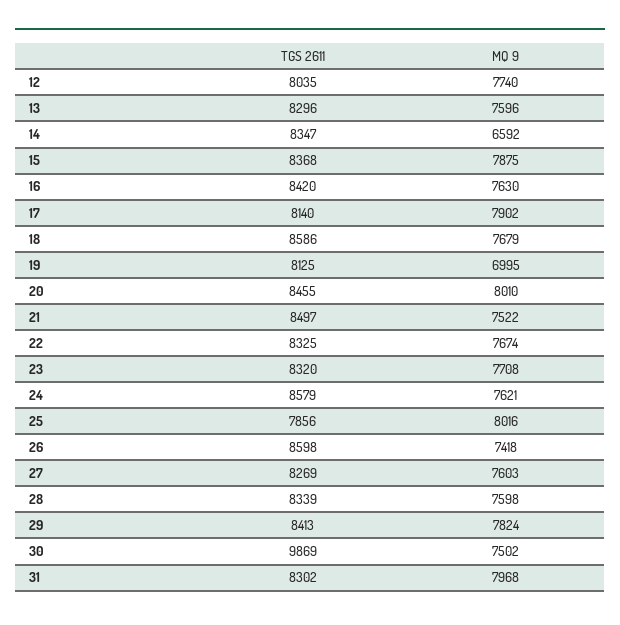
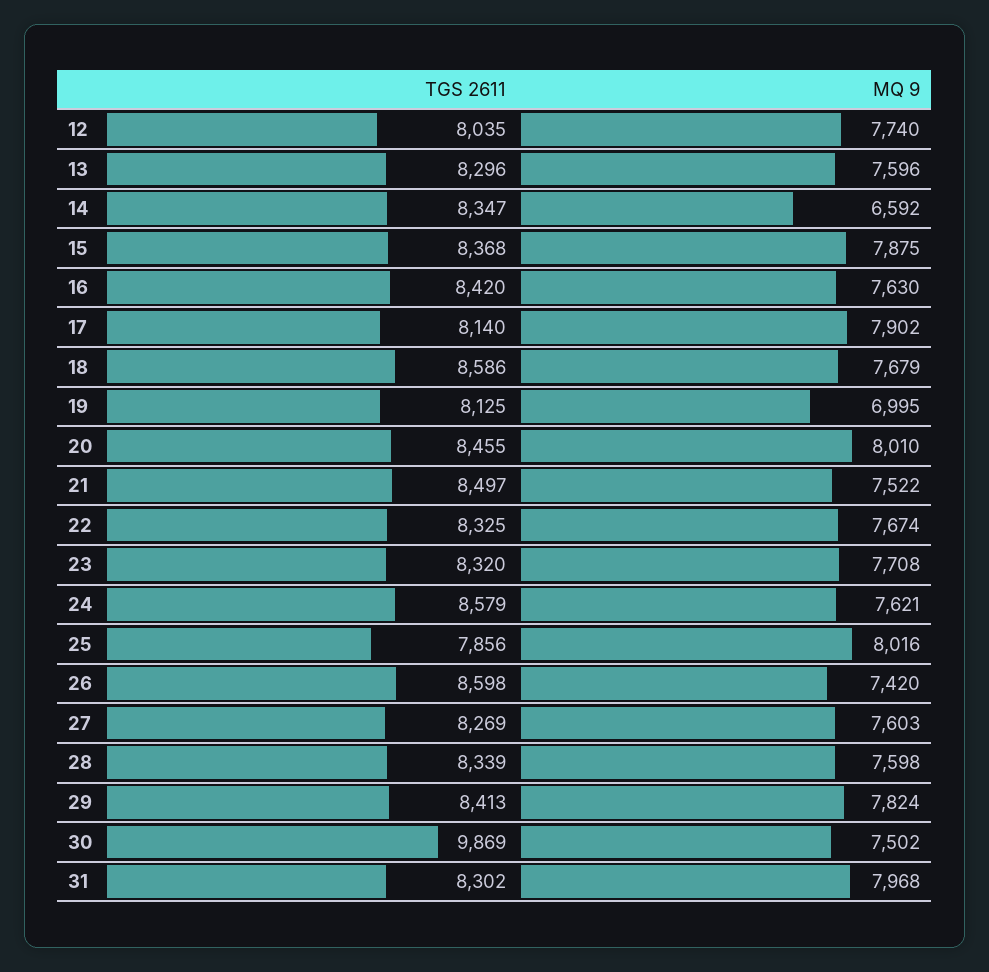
MQ 9, 26: 7418 -> 7420

